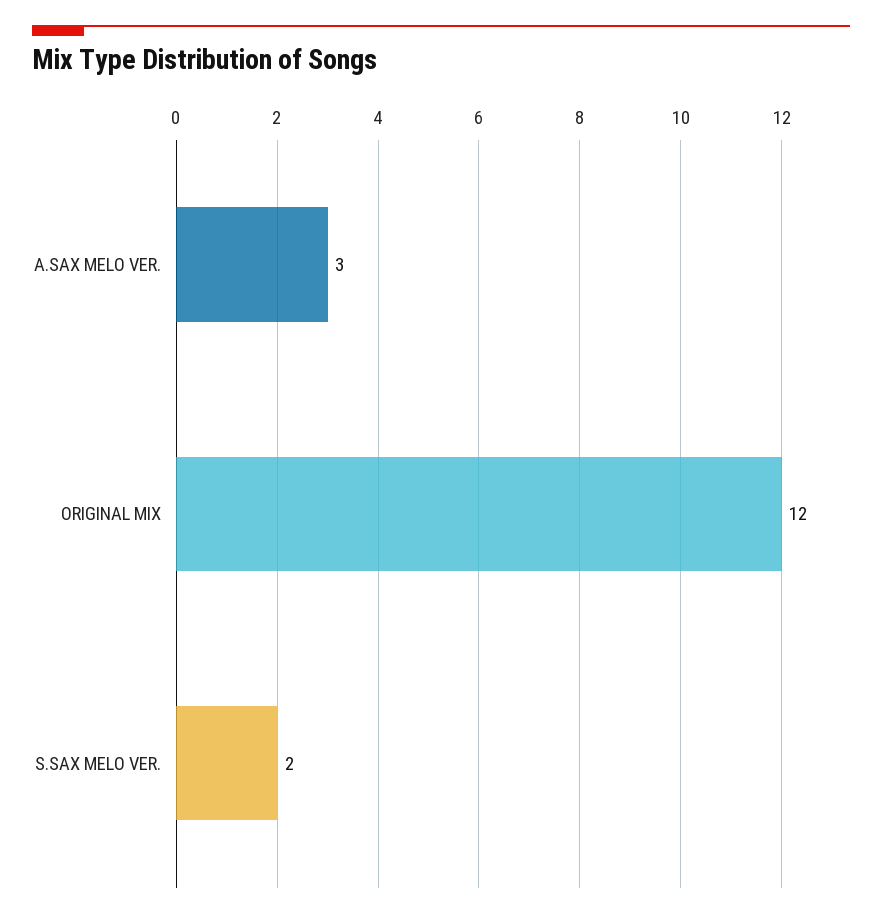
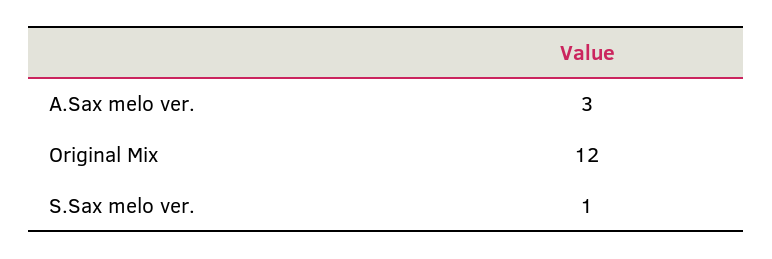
S.SAX MELO VER.: 2 -> 1

